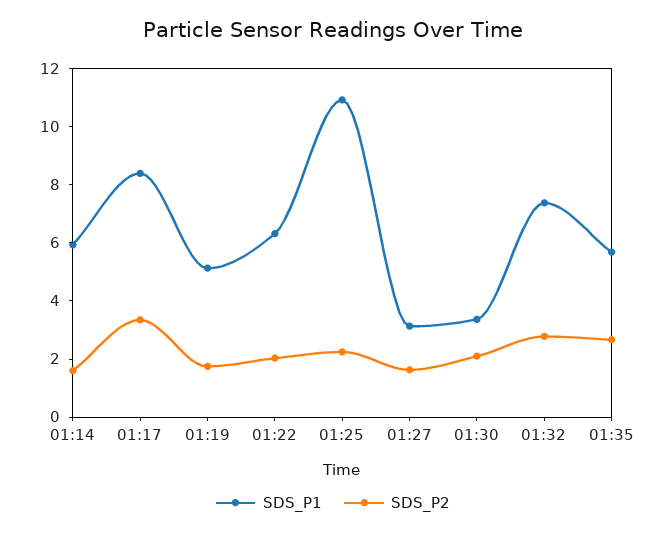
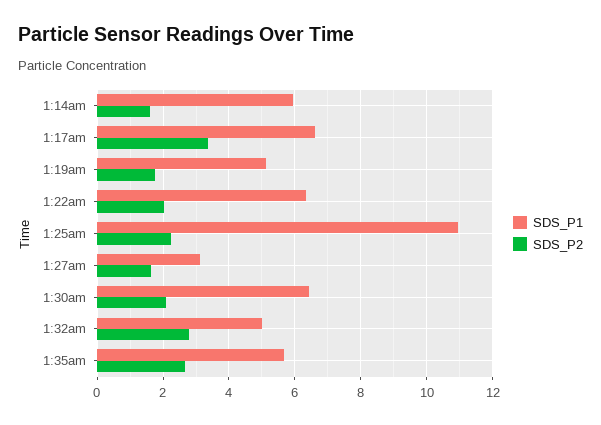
SDS_P1, 01:17: 8.5 -> 6.6
SDS_P1, 01:30: 3.5 -> 6.4
SDS_P1, 01:32: 7.5 -> 5

